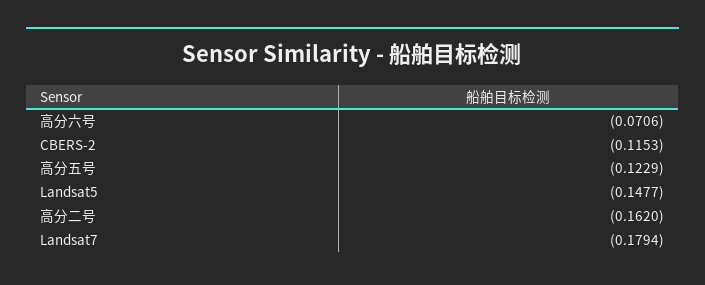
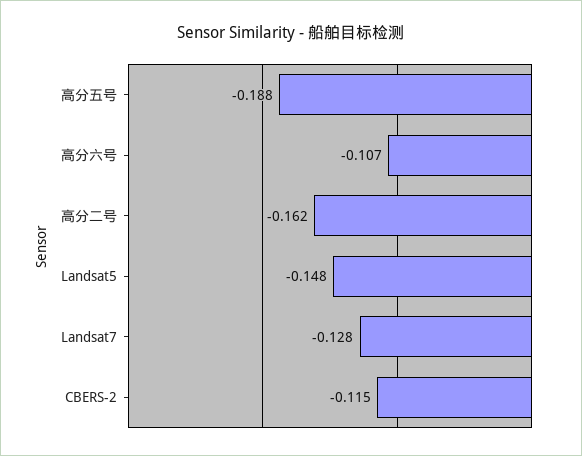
高分六号: -0.0706 -> -0.107
高分五号: -0.1229 -> -0.188
Landsat7: -0.1794 -> -0.128

